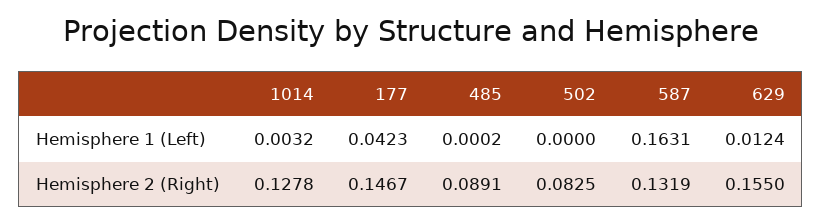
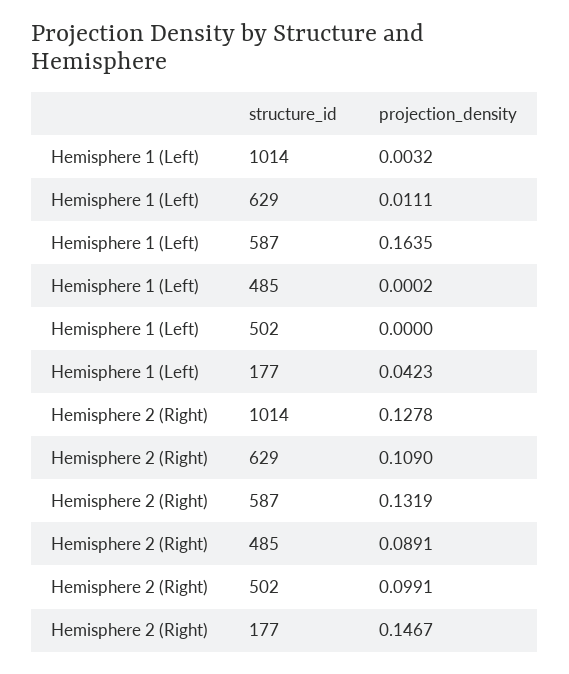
587, Hemisphere 1 (Left): 0.1631 -> 0.1635
629, Hemisphere 1 (Left): 0.0124 -> 0.0111
502, Hemisphere 2 (Right): 0.0825 -> 0.0991
629, Hemisphere 2 (Right): 0.155 -> 0.109

